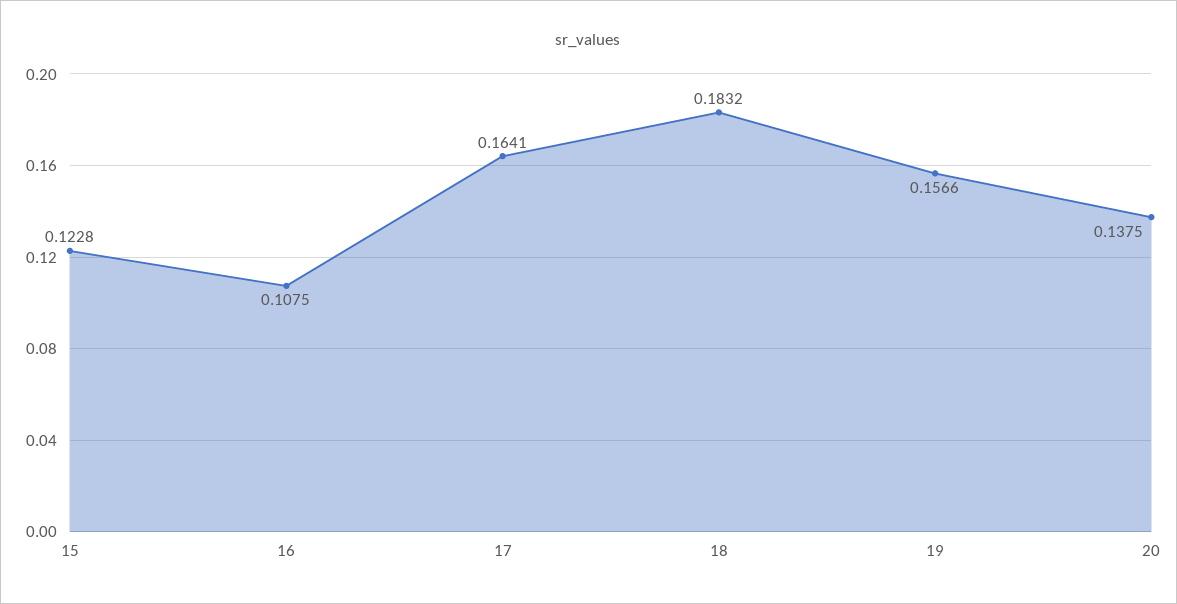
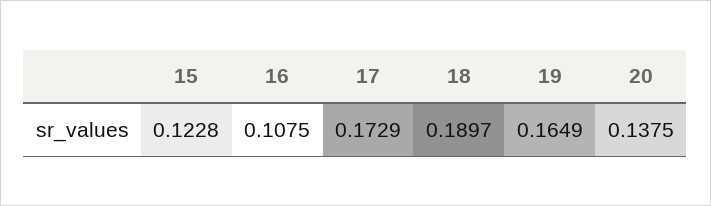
17: 0.1641 -> 0.1729
18: 0.1832 -> 0.1897
19: 0.1566 -> 0.1649

